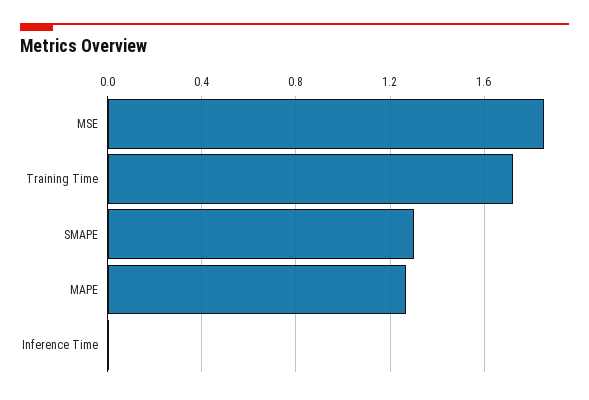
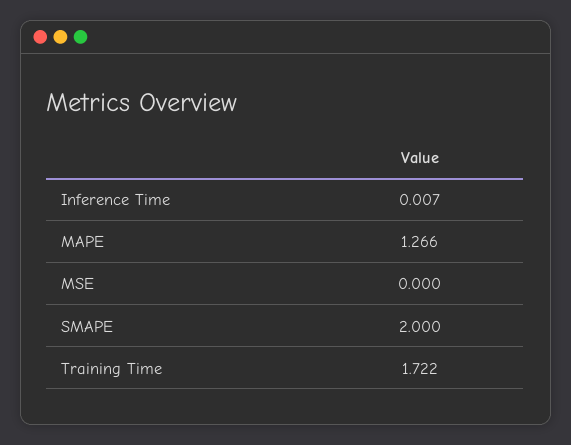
MSE: 1.85 -> 0
SMAPE: 1.3 -> 2

